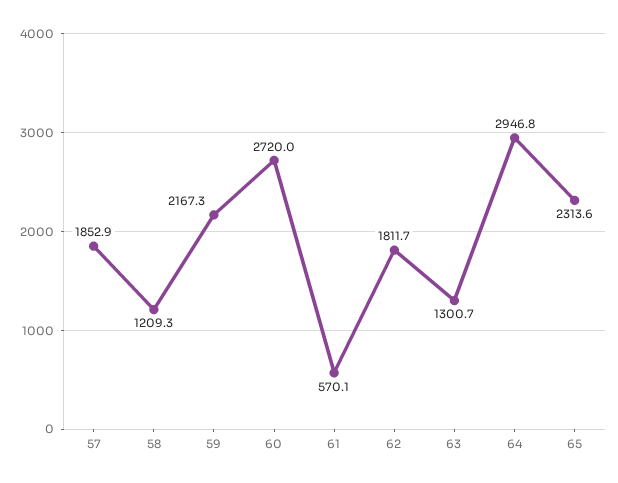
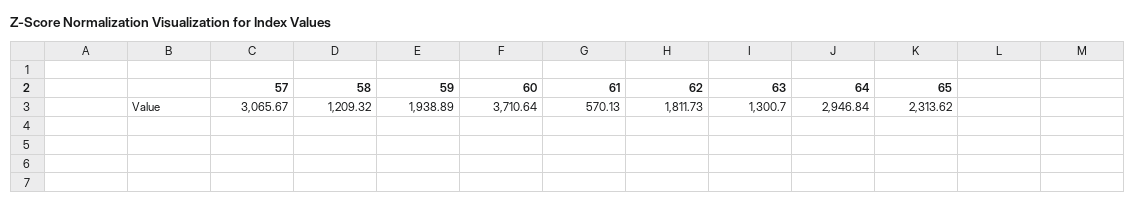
57: 1852.9 -> 3065.67
59: 2167.3 -> 1938.89
60: 2720 -> 3710.64

